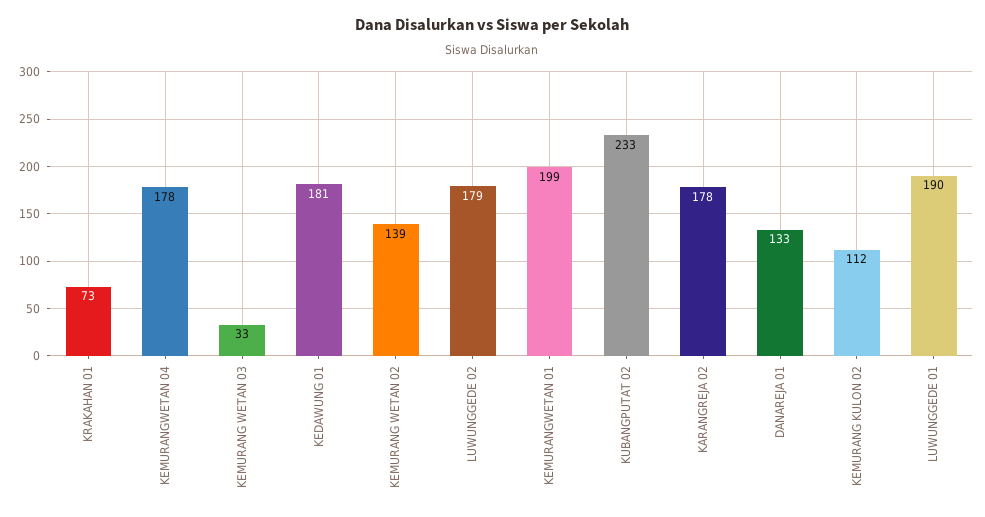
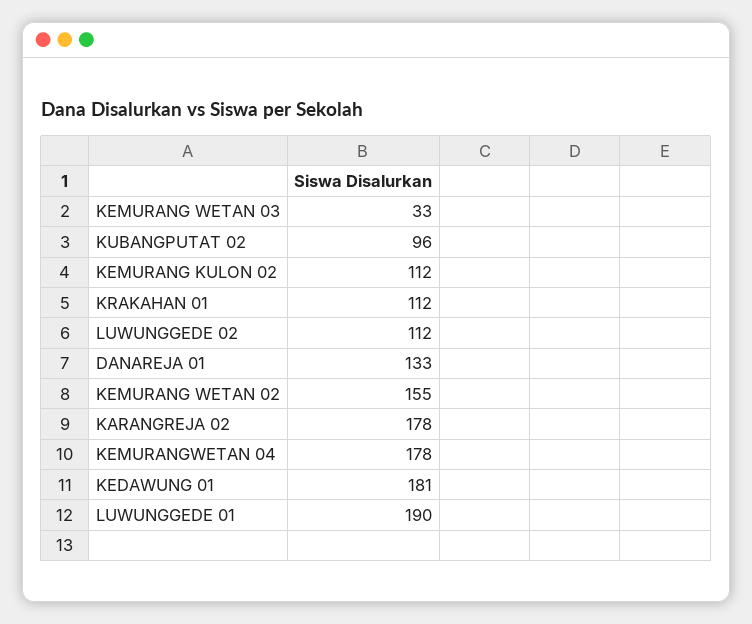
KRAKAHAN 01: 73 -> 112
KEMURANG WETAN 02: 139 -> 155
LUWUNGGEDE 02: 179 -> 112
KEMURANGWETAN 01: 199 -> none
KUBANGPUTAT 02: 233 -> 96

